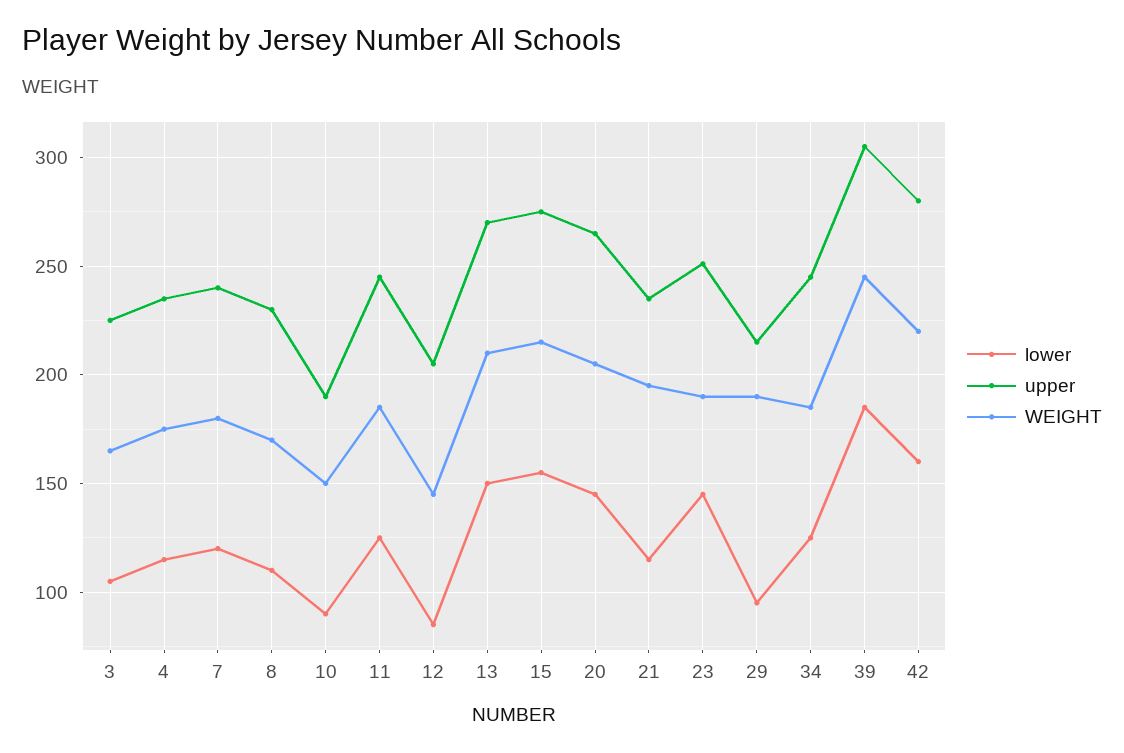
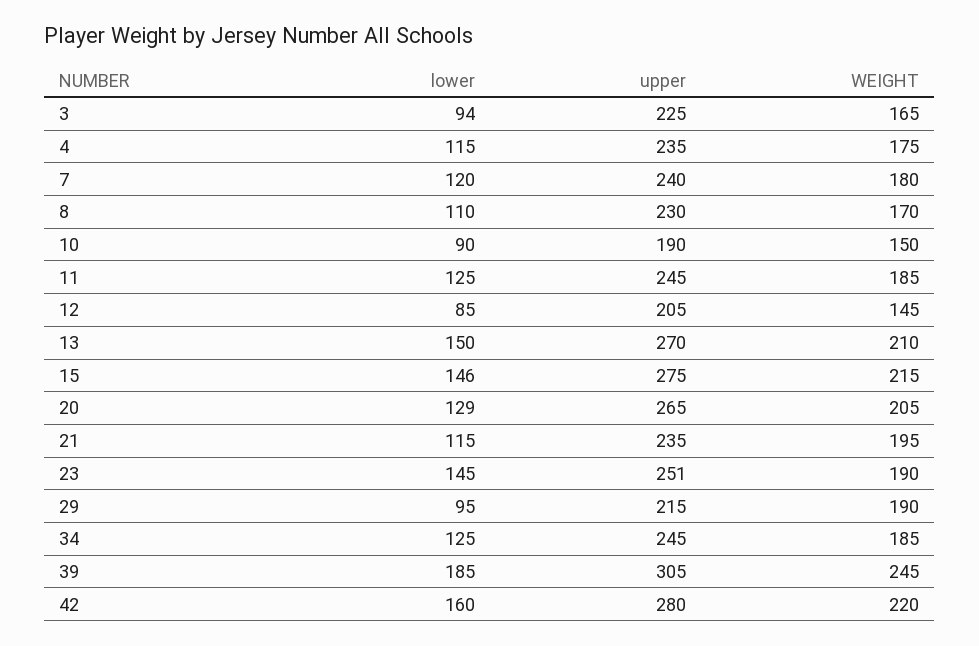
lower, 3: 105 -> 94
lower, 15: 155 -> 146
lower, 20: 145 -> 129

